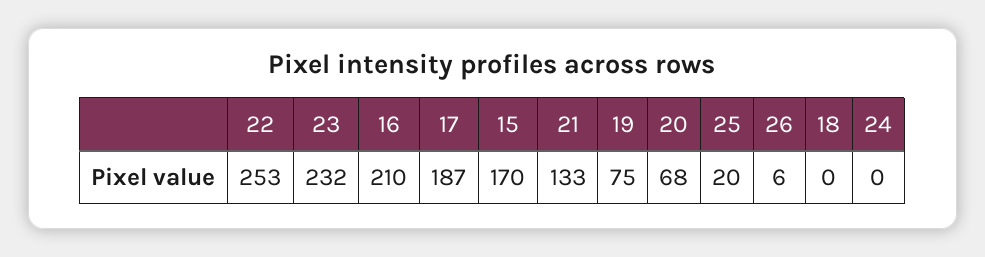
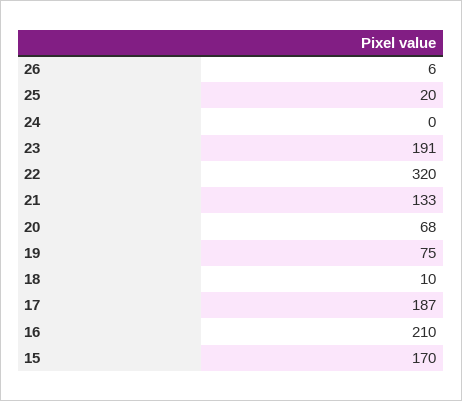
22: 253 -> 320
23: 232 -> 191
18: 0 -> 10

